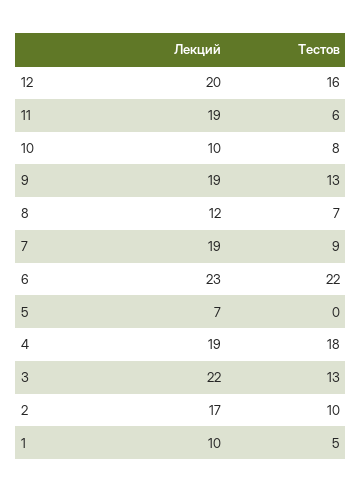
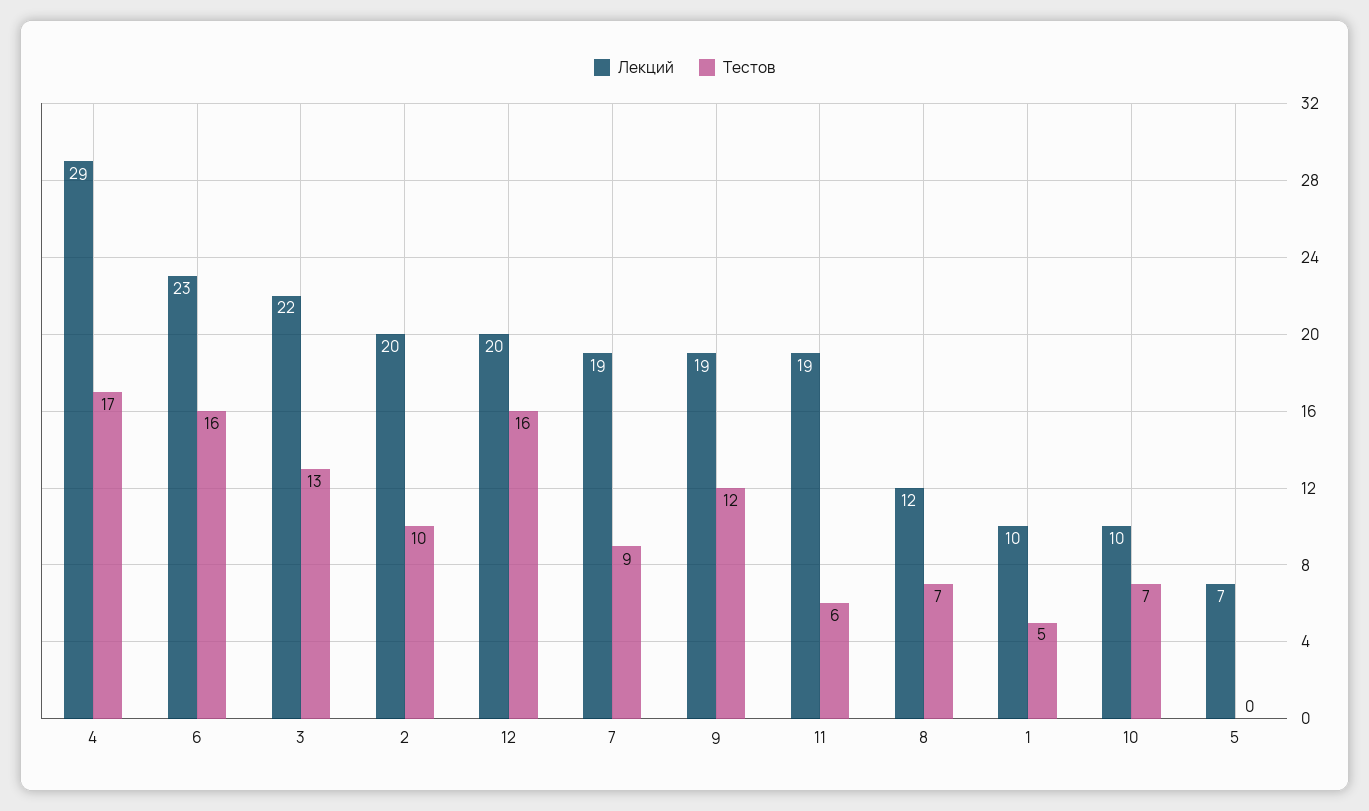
Тестов, 10: 8 -> 7
Тестов, 9: 13 -> 12
Тестов, 6: 22 -> 16
Лекций, 4: 19 -> 29
Тестов, 4: 18 -> 17
Лекций, 2: 17 -> 20

